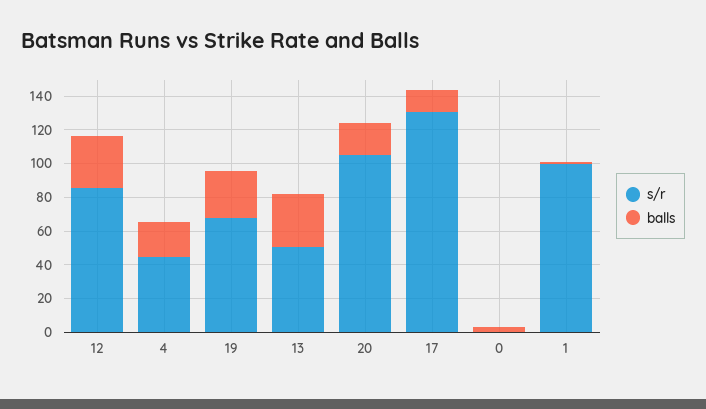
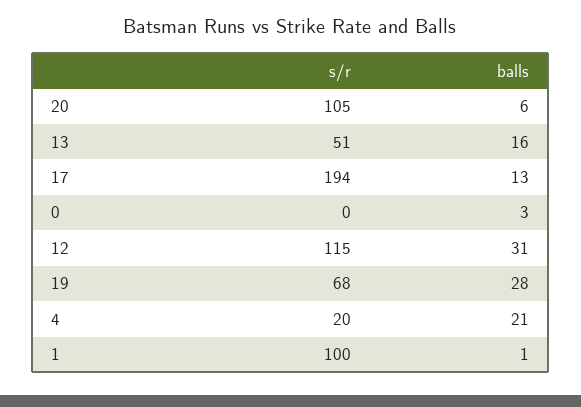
s/r, 12: 85 -> 115
s/r, 4: 45 -> 20
balls, 13: 30 -> 16
balls, 20: 20 -> 6
s/r, 17: 130 -> 194

